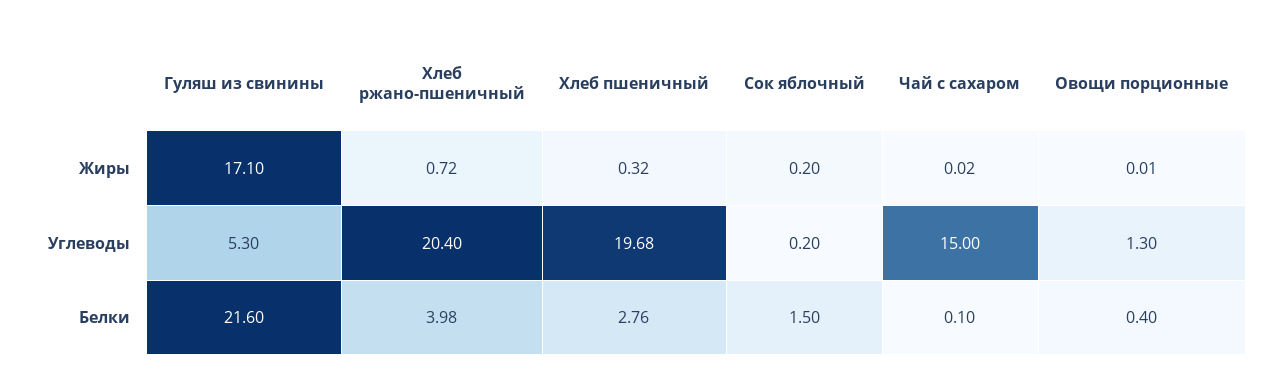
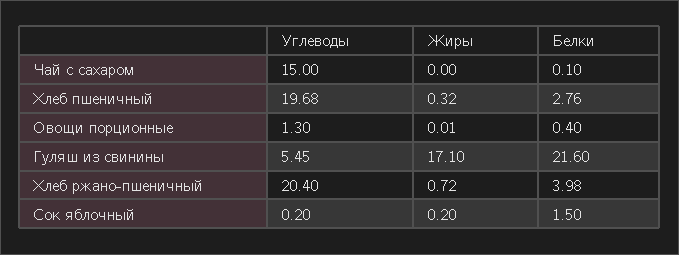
Чай с сахаром, Жиры: 0.02 -> 0
Гуляш из свинины, Углеводы: 5.3 -> 5.45

